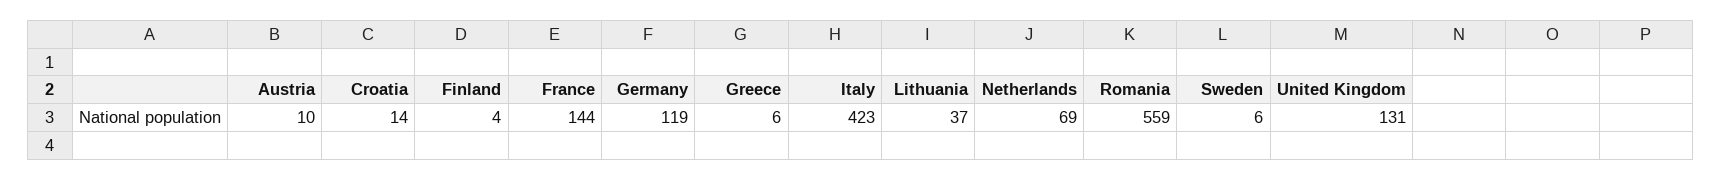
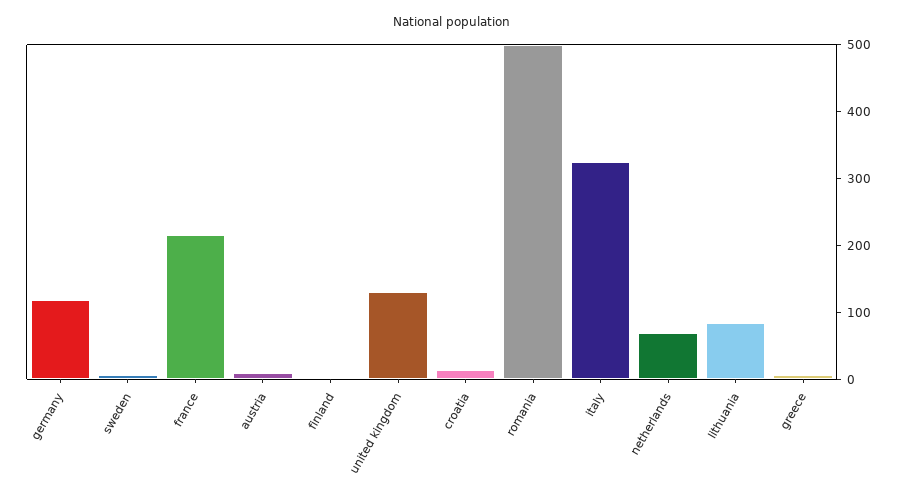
France: 144 -> 220
Italy: 423 -> 320
Lithuania: 37 -> 80
Romania: 559 -> 500

